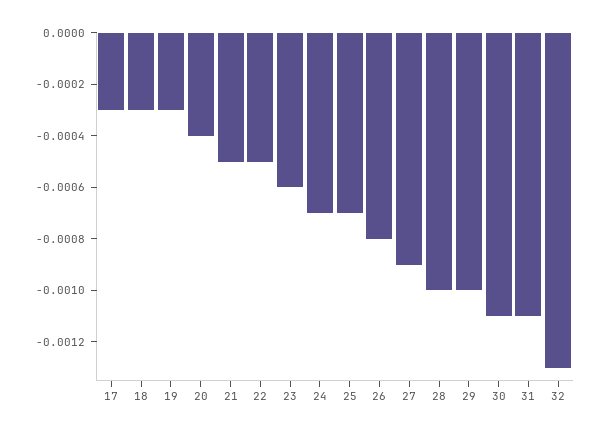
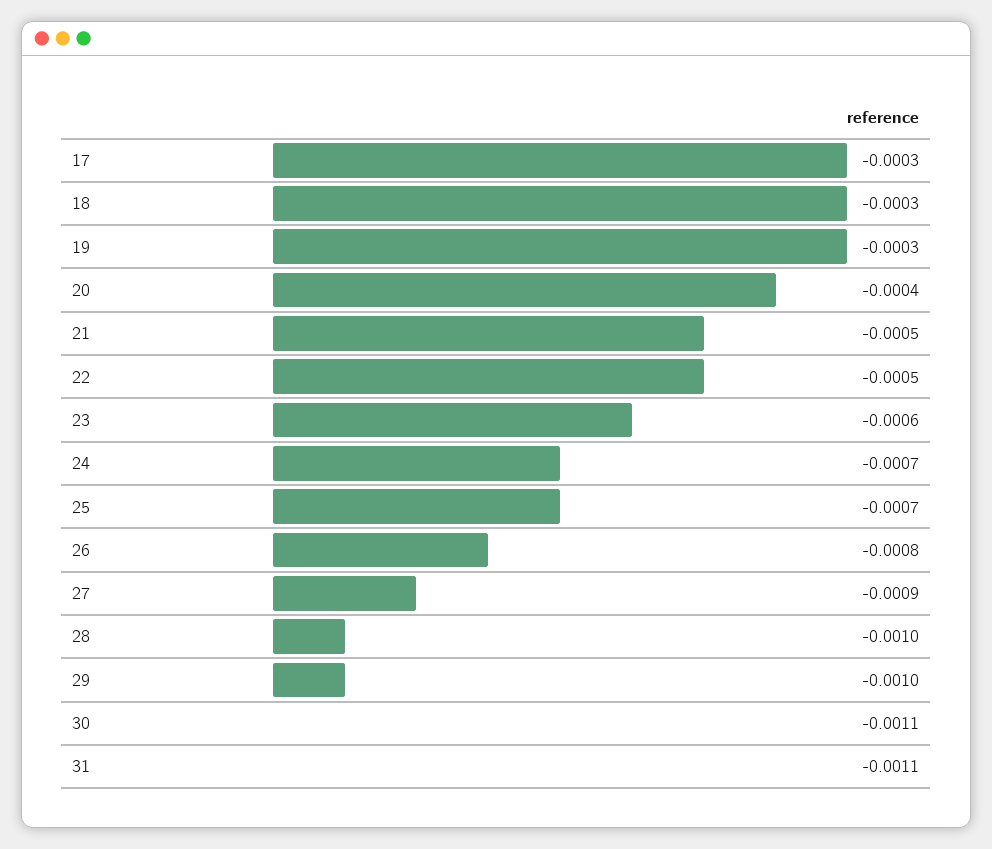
32: -0.0013 -> none

